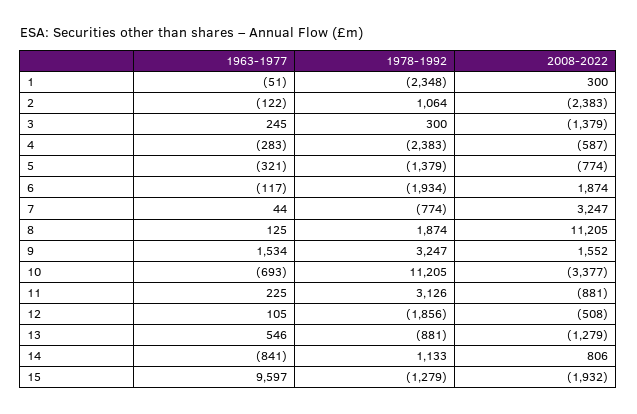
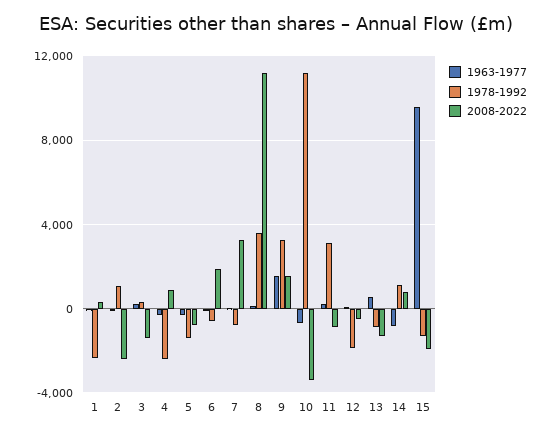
2008-2022, 4: -587 -> 1000
1978-1992, 6: -1934 -> -500
1978-1992, 8: 1874 -> 3500

